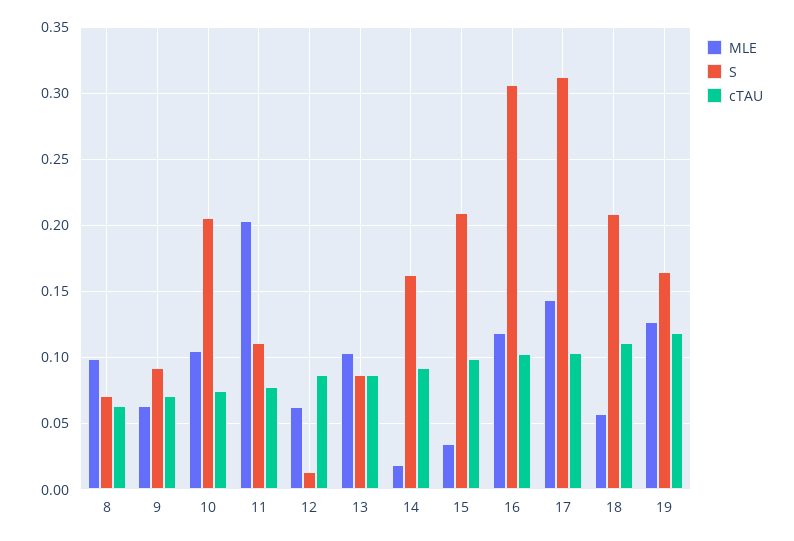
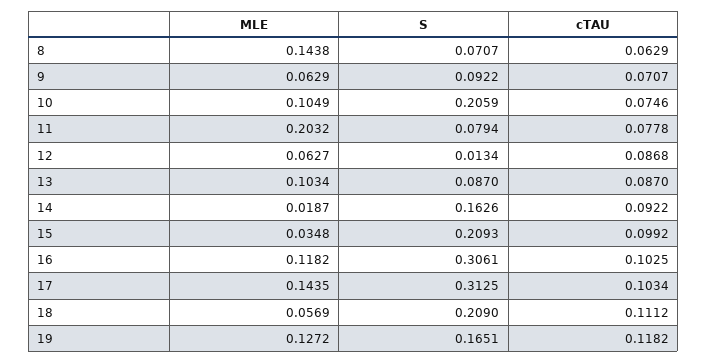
MLE, 8: 0.1 -> 0.1438
S, 11: 0.11 -> 0.0794

